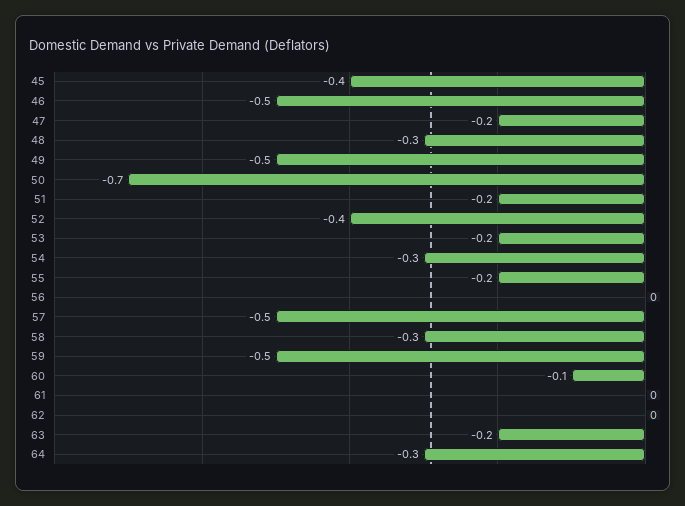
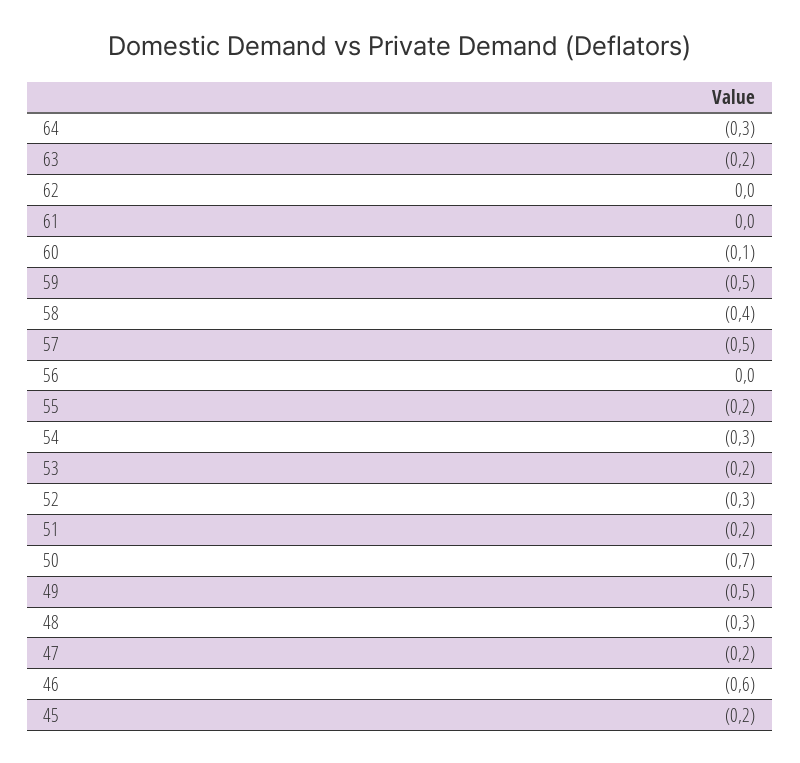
45: -0.4 -> -0.2
46: -0.5 -> -0.6
52: -0.4 -> -0.3
58: -0.3 -> -0.4

